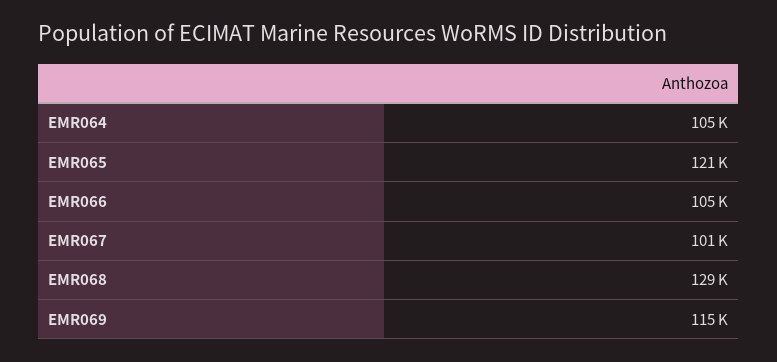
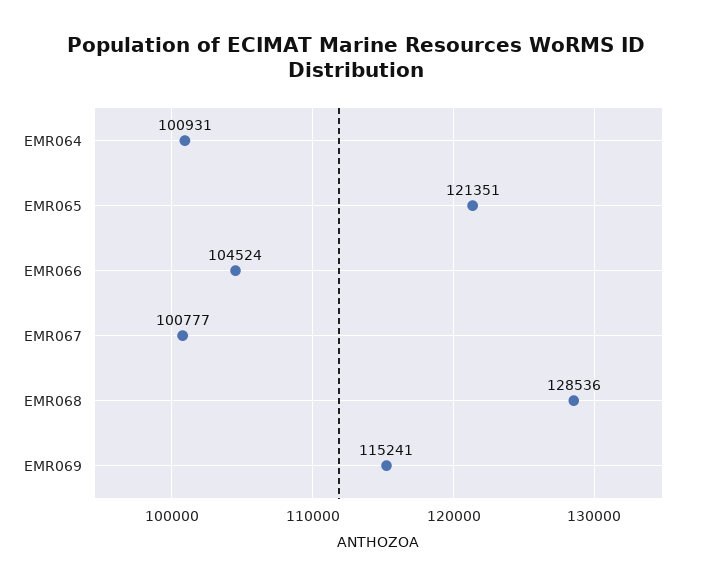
EMR064: 105000 -> 100931

